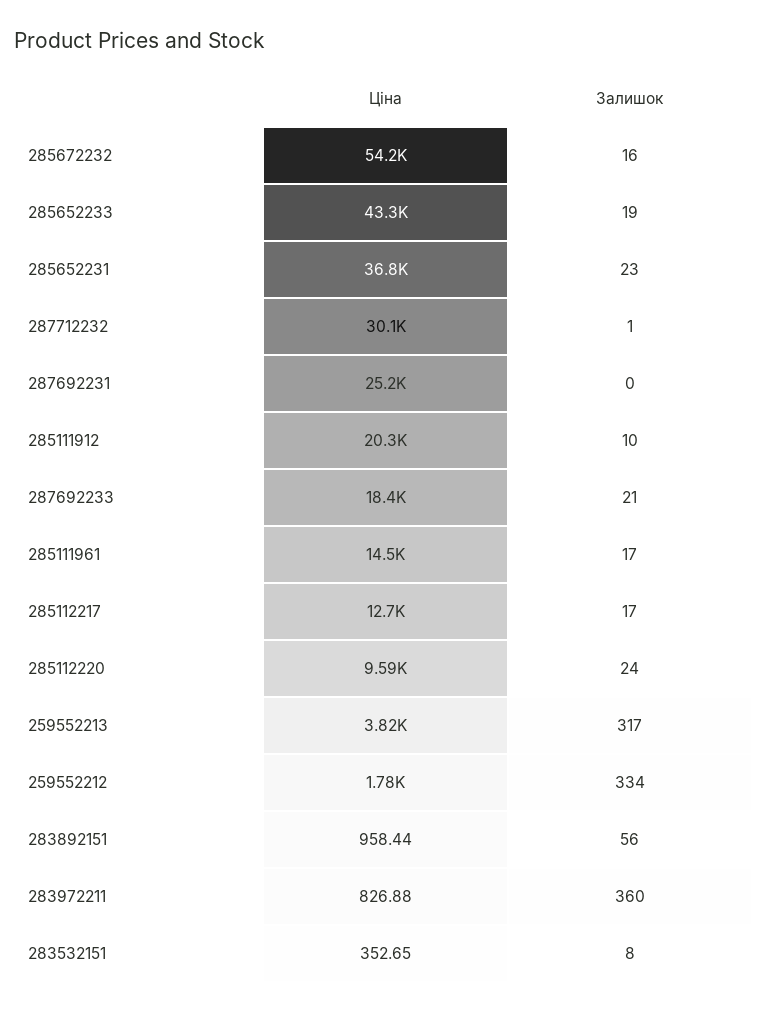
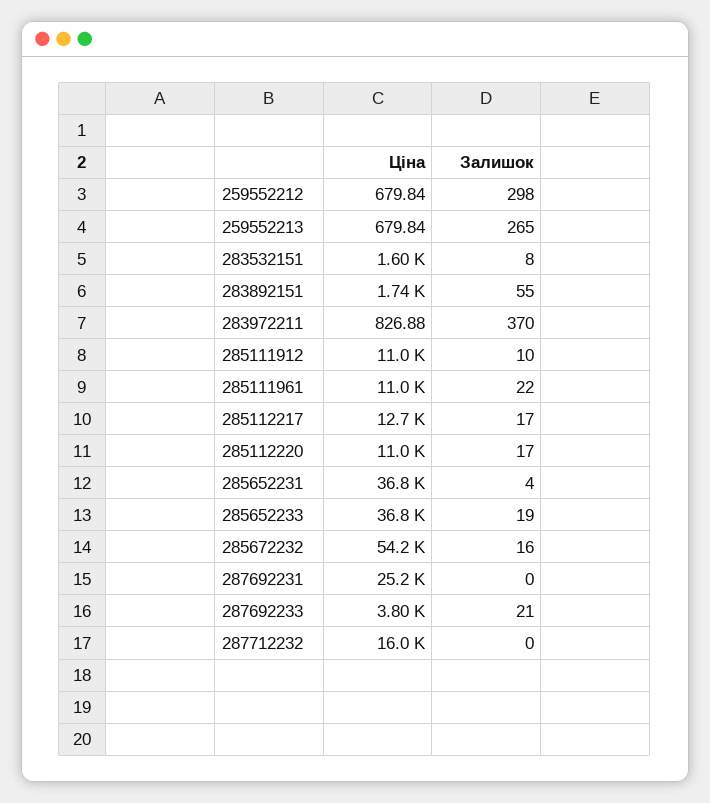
Ціна, 285652233: 43300 -> 36800
Залишок, 285652231: 23 -> 4
Ціна, 287712232: 30100 -> 16000
Залишок, 287712232: 1 -> 0
Ціна, 285111912: 20300 -> 11000
Ціна, 287692233: 18400 -> 3800
Ціна, 285111961: 14500 -> 11000
Залишок, 285111961: 17 -> 22
Ціна, 285112220: 9590 -> 11000
Залишок, 285112220: 24 -> 17
Ціна, 259552213: 3820 -> 679.84
Залишок, 259552213: 317 -> 265
Ціна, 259552212: 1780 -> 679.84
Залишок, 259552212: 334 -> 298
Ціна, 283892151: 958.44 -> 1740
Залишок, 283892151: 56 -> 55
Залишок, 283972211: 360 -> 370
Ціна, 283532151: 352.65 -> 1600

